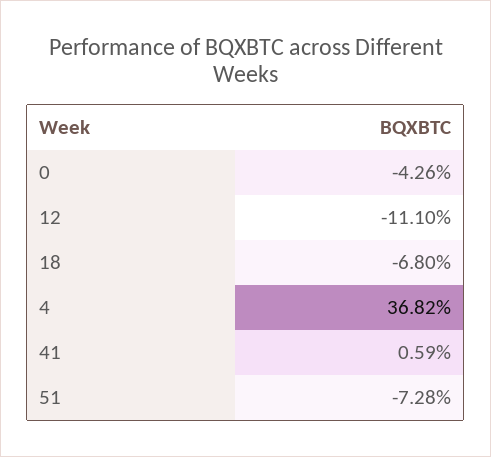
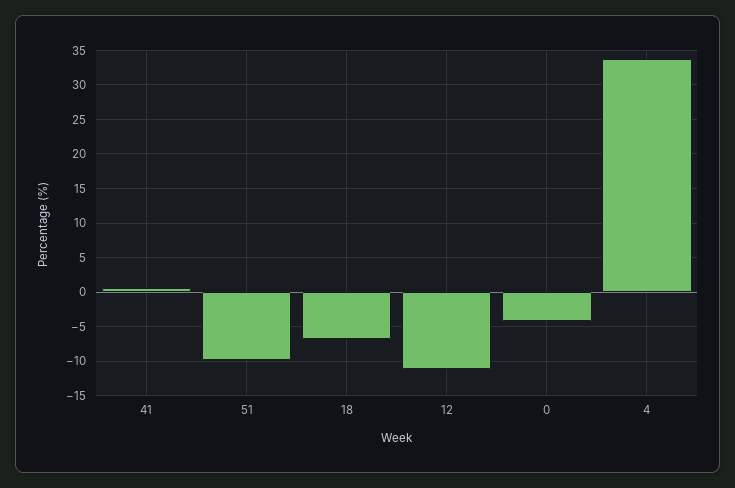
4: 36.82 -> 34
51: -7.28 -> -10

